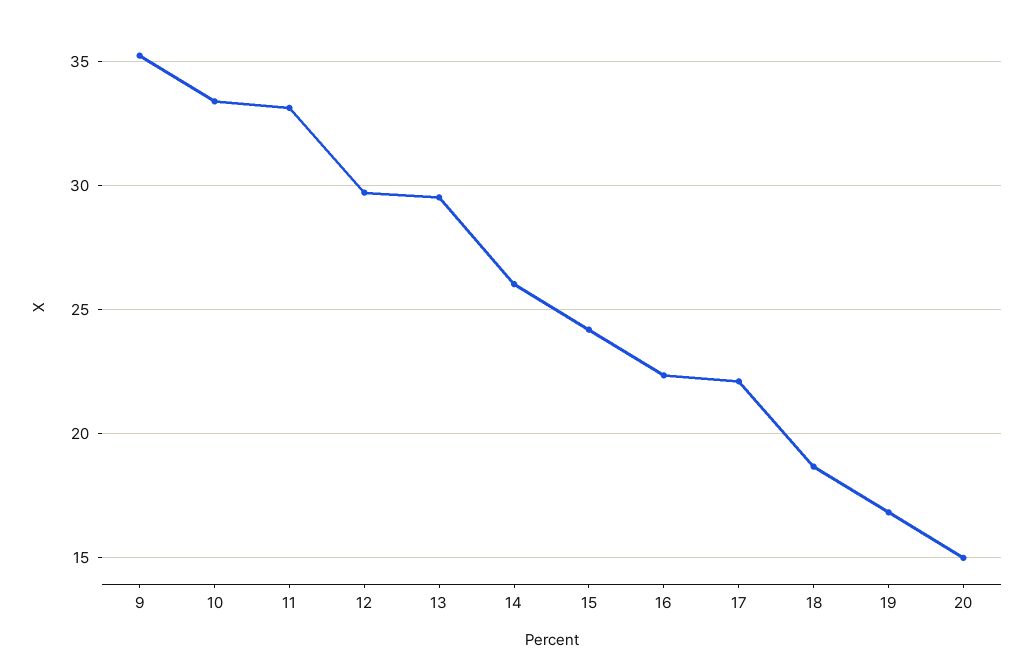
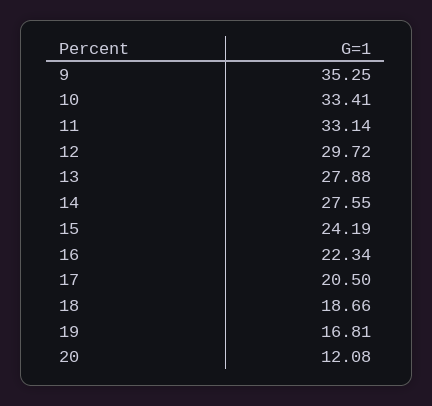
13: 29.5 -> 27.88
14: 26 -> 27.55
17: 22 -> 20.5
20: 15 -> 12.08

